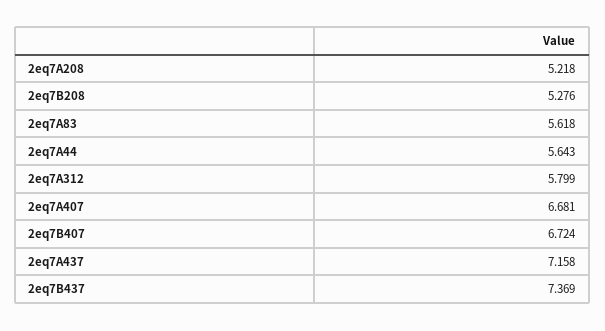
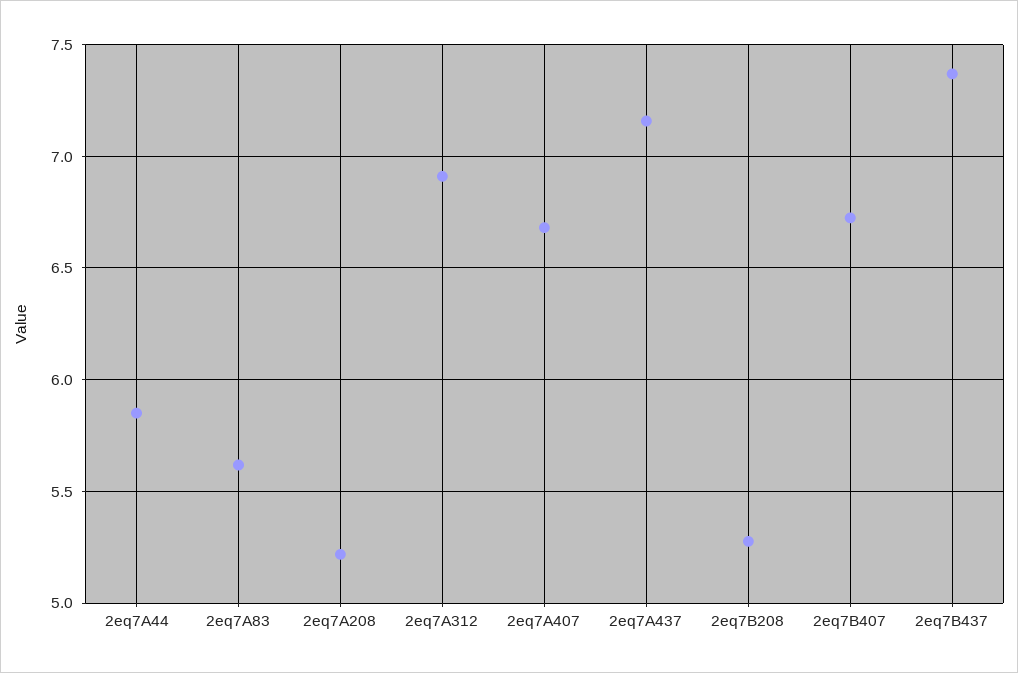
2eq7A44: 5.643 -> 5.85
2eq7A312: 5.799 -> 6.9

